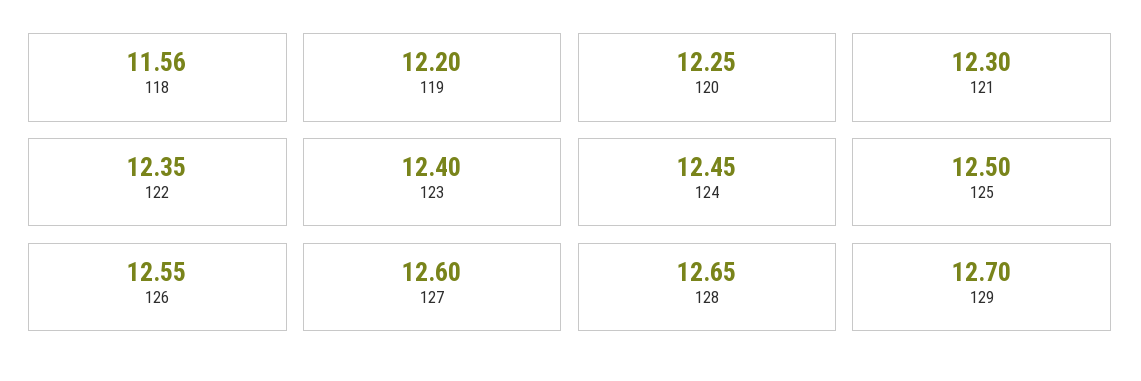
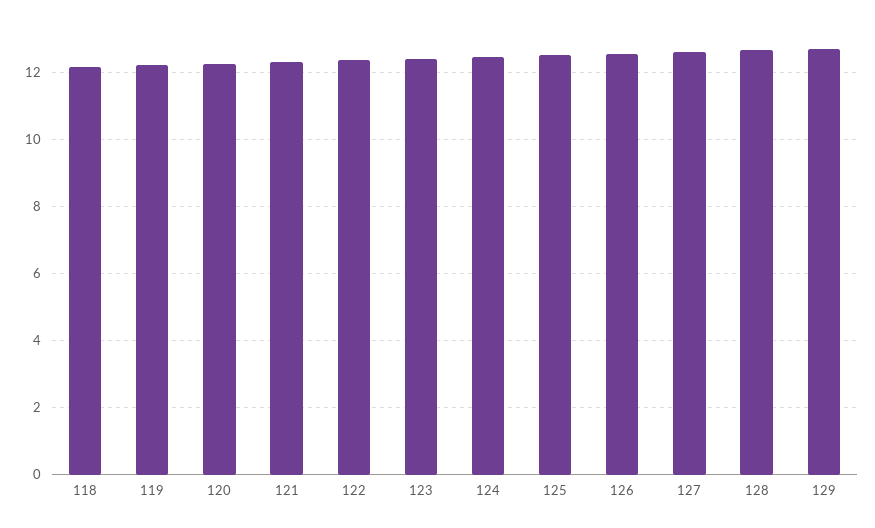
118: 11.56 -> 12.2

